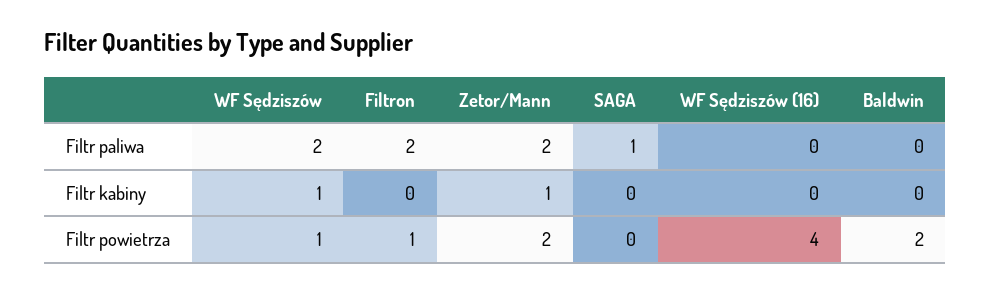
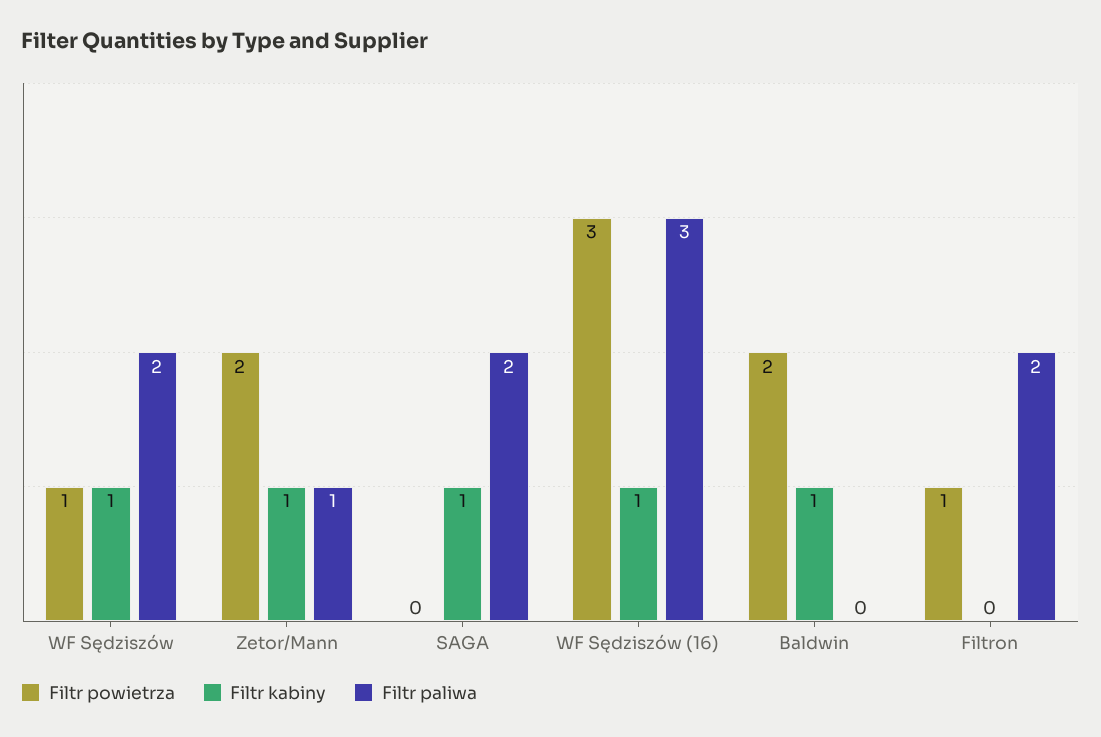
Filtr paliwa, Zetor/Mann: 2 -> 1
Filtr paliwa, SAGA: 1 -> 2
Filtr paliwa, WF Sędziszów (16): 0 -> 3
Filtr kabiny, SAGA: 0 -> 1
Filtr kabiny, WF Sędziszów (16): 0 -> 1
Filtr kabiny, Baldwin: 0 -> 1
Filtr powietrza, WF Sędziszów (16): 4 -> 3

